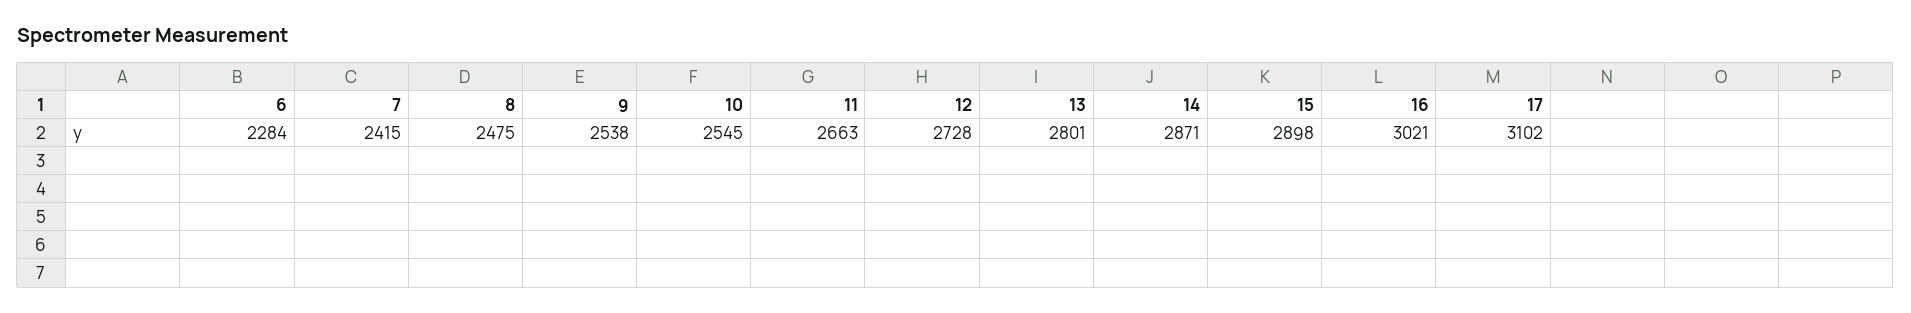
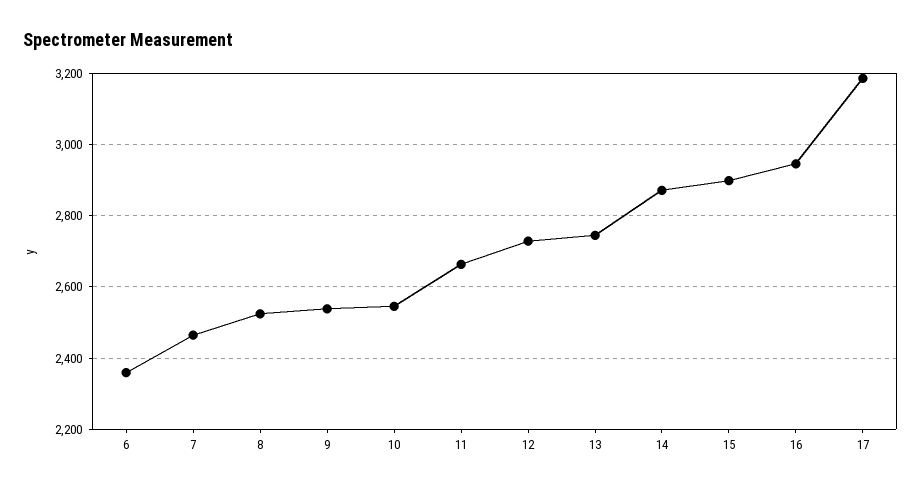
6: 2284 -> 2360
7: 2415 -> 2460
8: 2475 -> 2520
13: 2801 -> 2740
16: 3021 -> 2940
17: 3102 -> 3180

